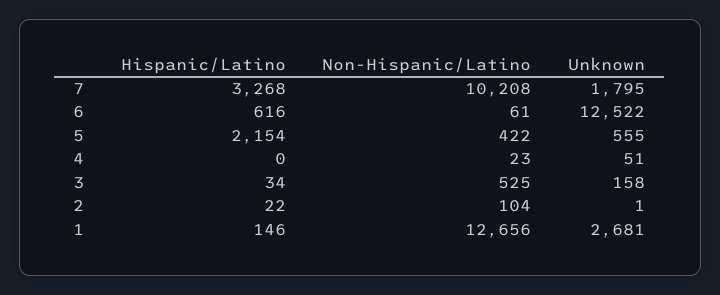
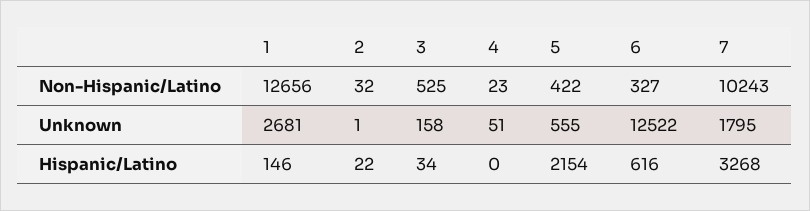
Non-Hispanic/Latino, 7: 10208 -> 10243
Non-Hispanic/Latino, 6: 61 -> 327
Non-Hispanic/Latino, 2: 104 -> 32

